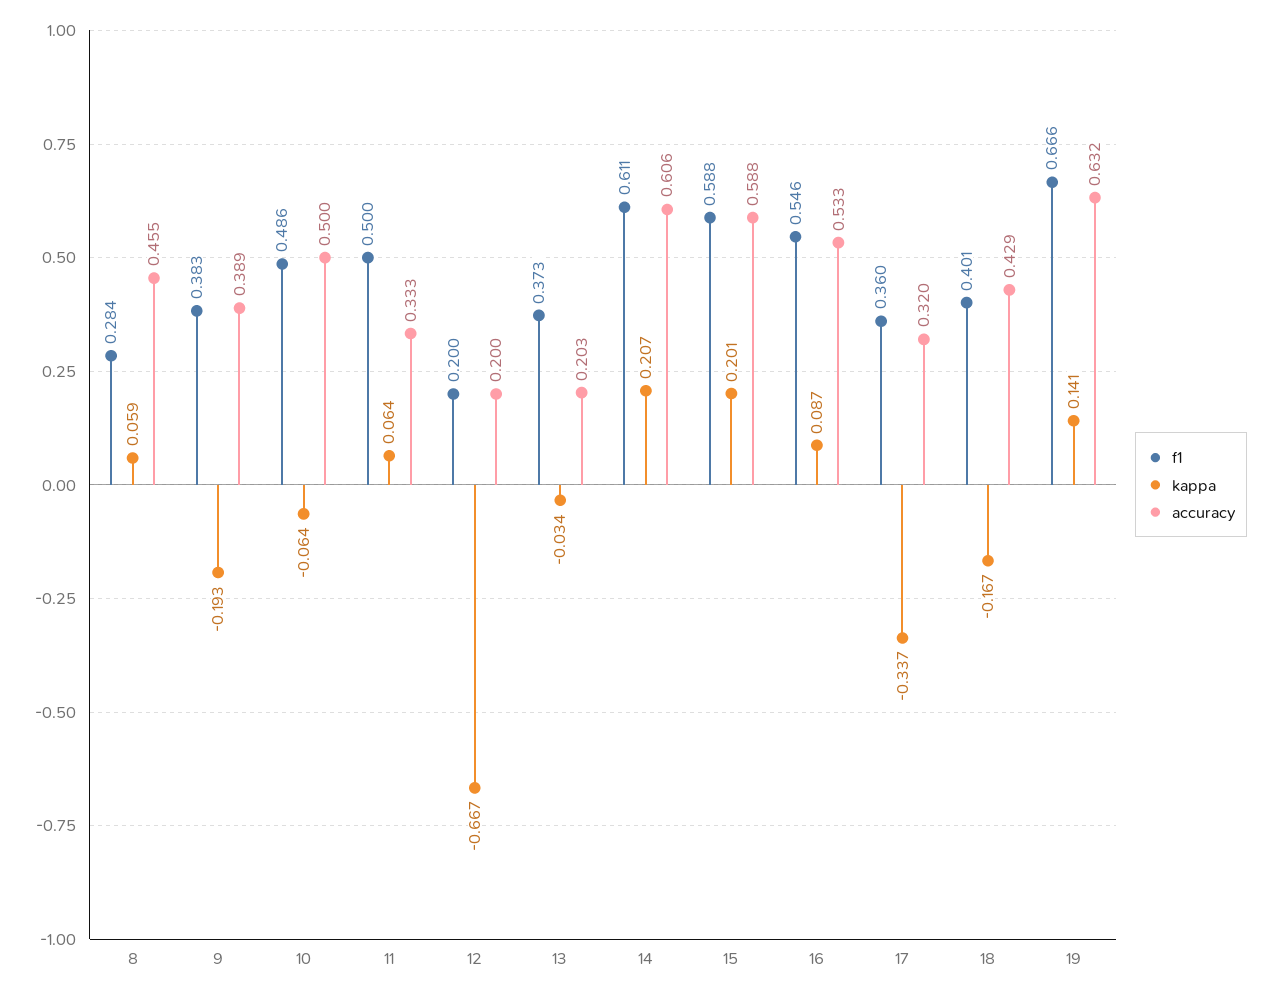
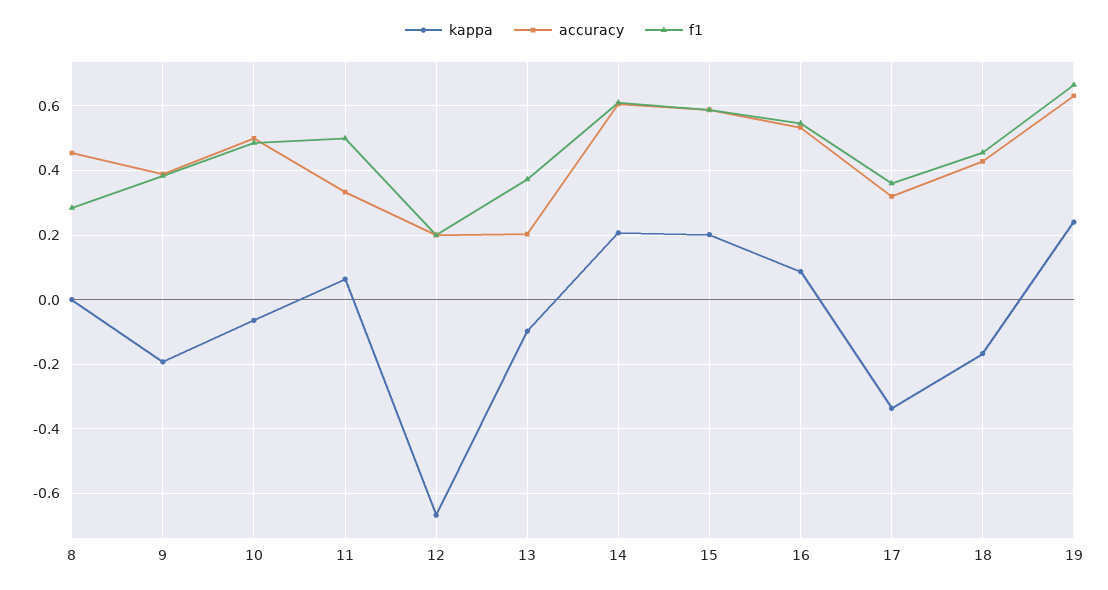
kappa, 8: 0.059 -> 0
kappa, 13: -0.034 -> -0.1
f1, 18: 0.401 -> 0.46
kappa, 19: 0.141 -> 0.24

